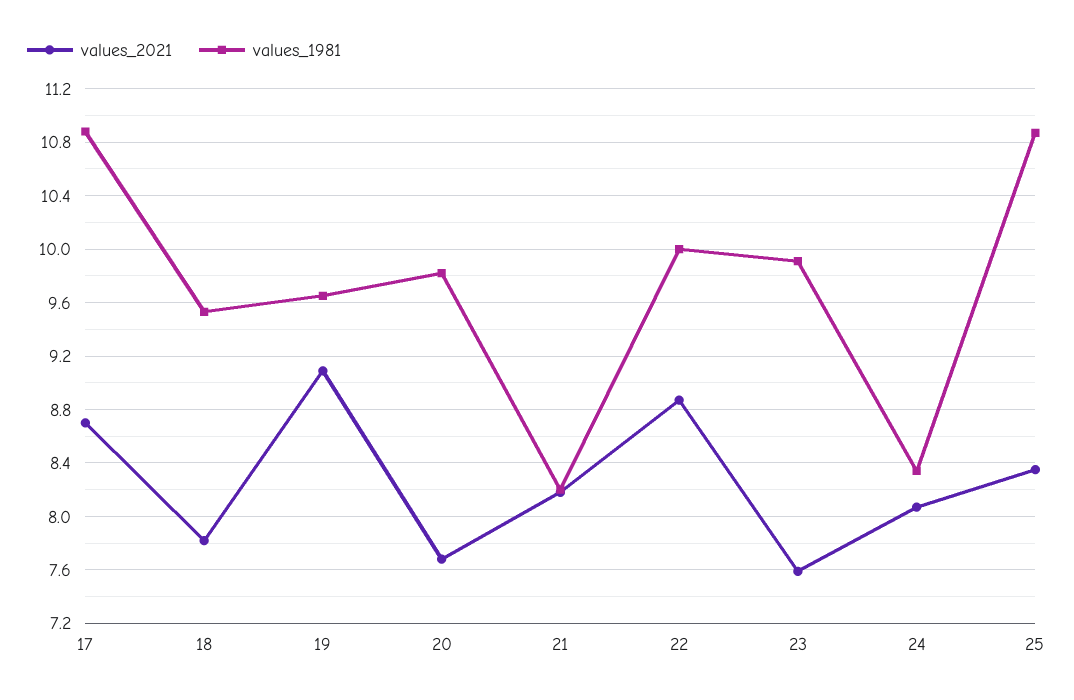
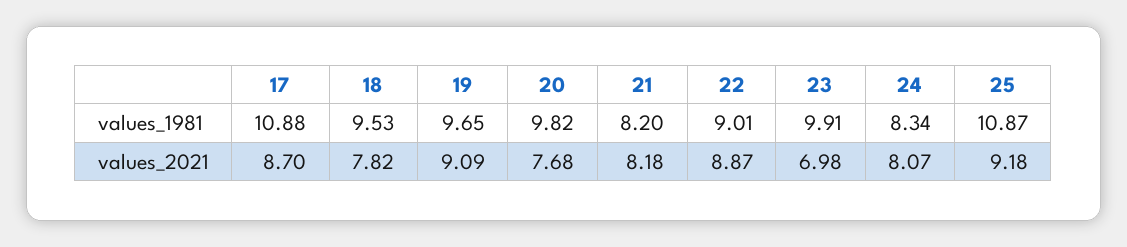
values_1981, 22: 10 -> 9.01
values_2021, 23: 7.6 -> 6.98
values_2021, 25: 8.35 -> 9.18

